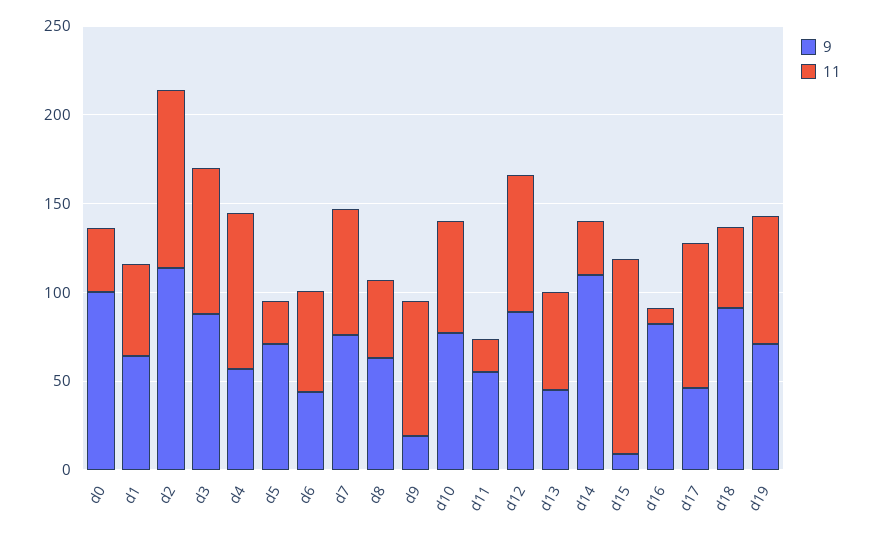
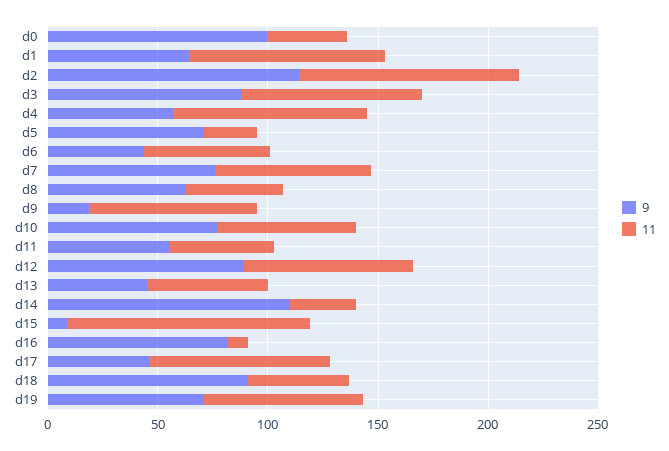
11, d1: 50 -> 90
11, d11: 20 -> 50

